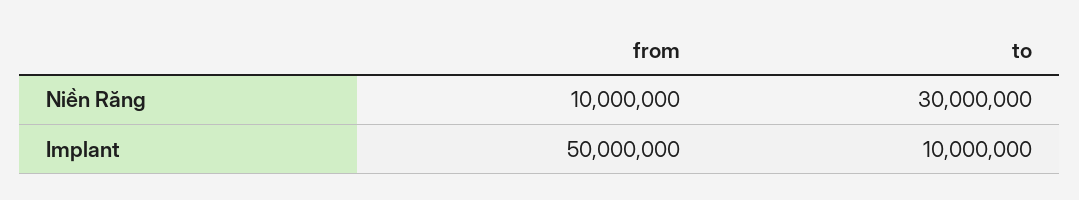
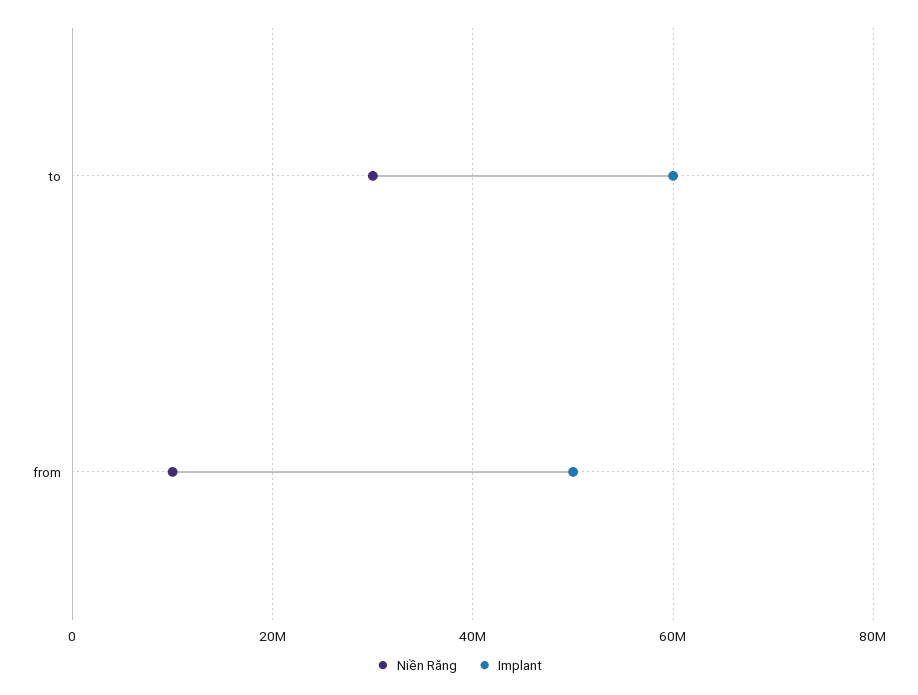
Implant, to: 10000000 -> 60000000

